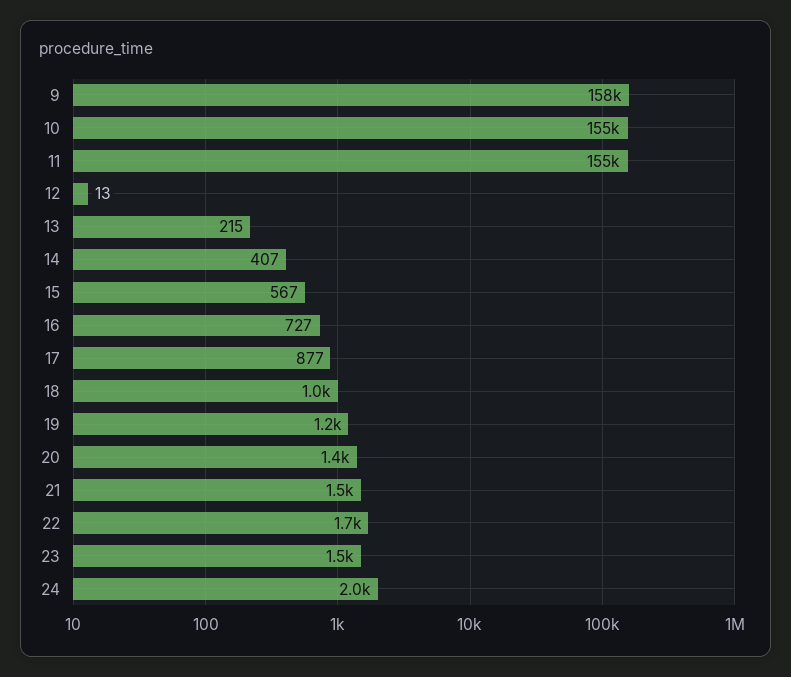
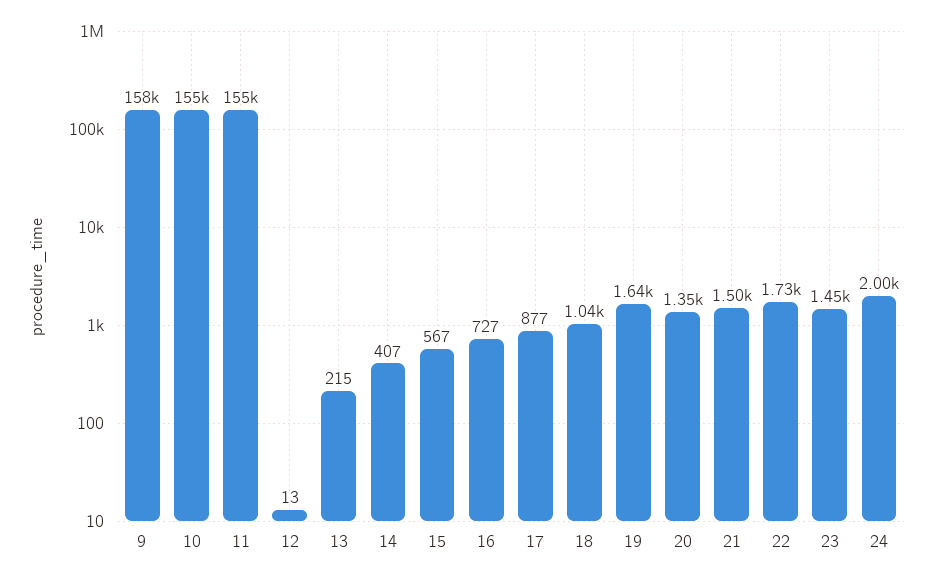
19: 1200 -> 1640

